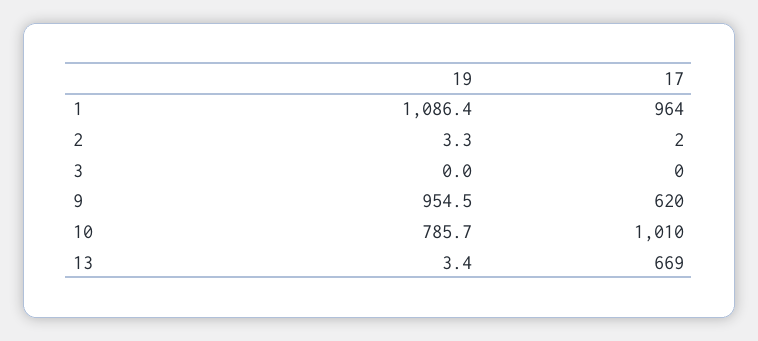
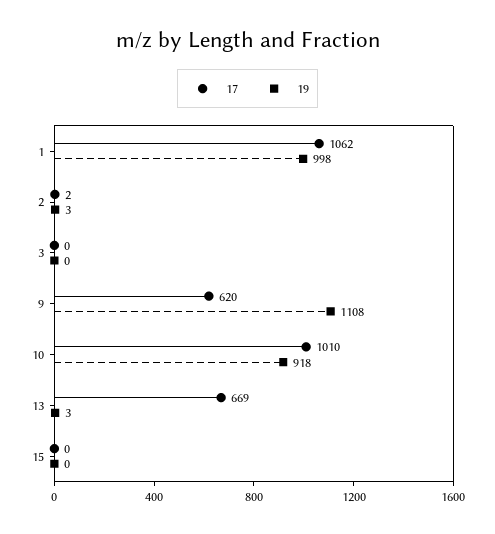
19, 1: 1086.4 -> 998
17, 1: 964 -> 1062
19, 9: 954.5 -> 1108
19, 10: 785.7 -> 918
17, 15: none -> 0
19, 15: none -> 0

